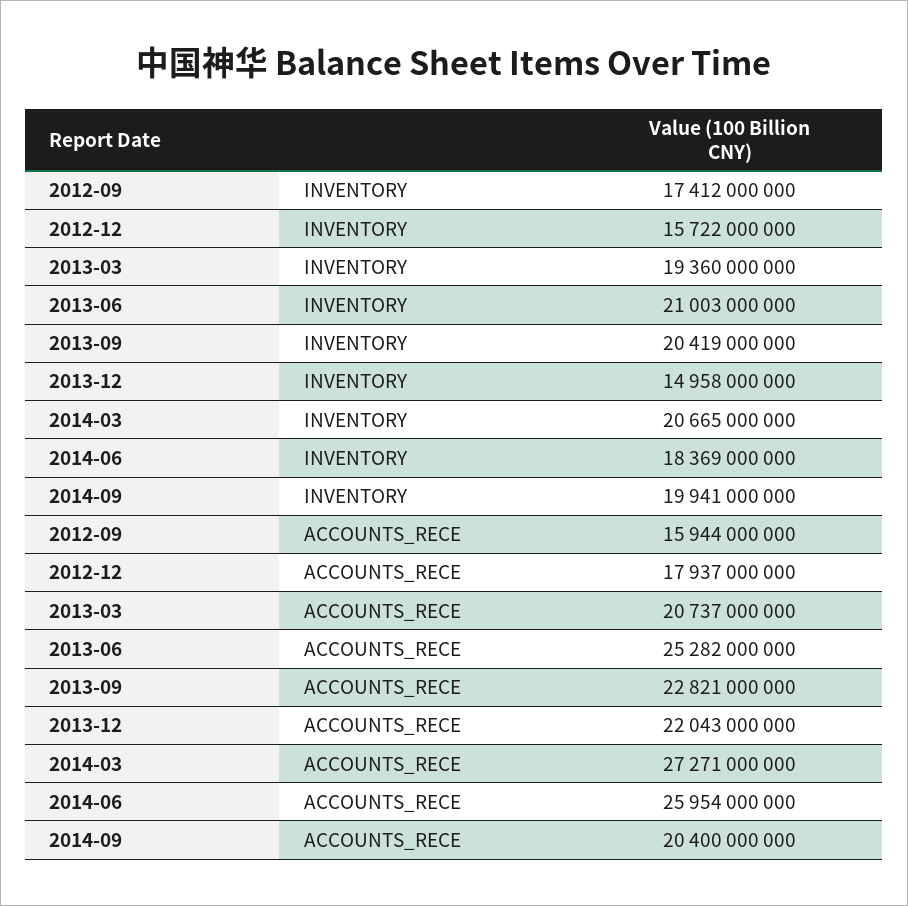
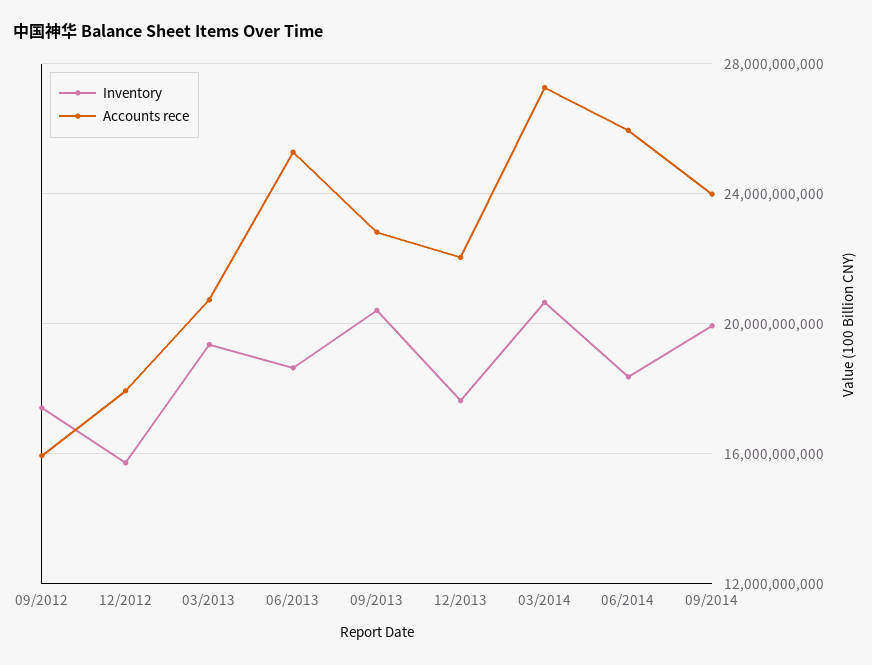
INVENTORY, 2013-06: 21003000000 -> 18500000000
INVENTORY, 2013-12: 14958000000 -> 17500000000
ACCOUNTS_RECE, 2014-09: 20400000000 -> 24000000000

